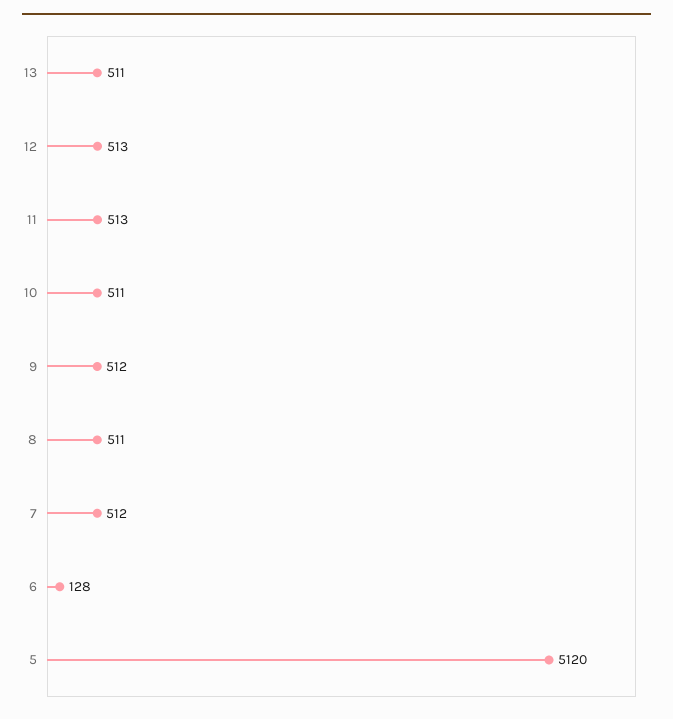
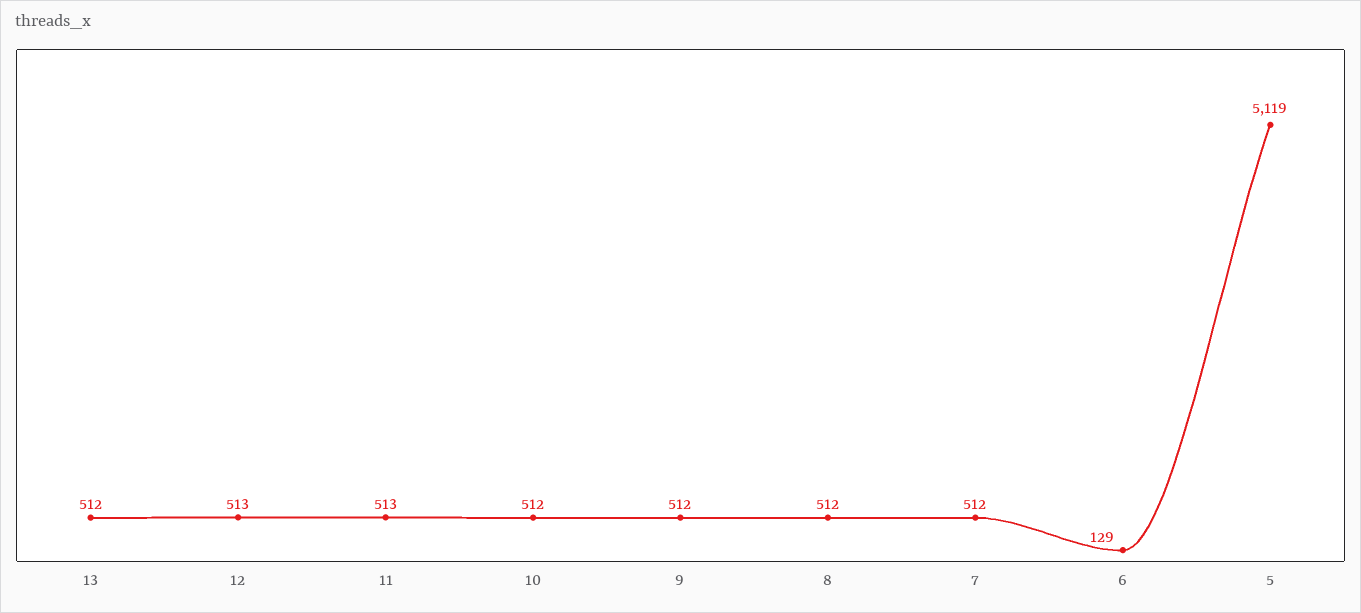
13: 511 -> 512
10: 511 -> 512
8: 511 -> 512
6: 128 -> 129
5: 5120 -> 5119

